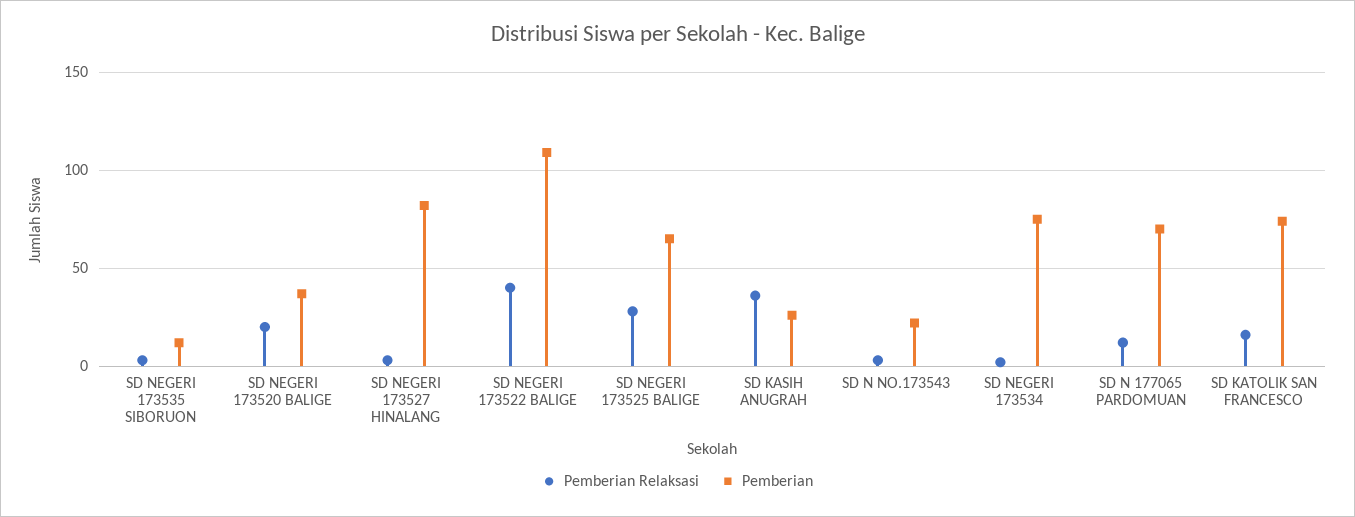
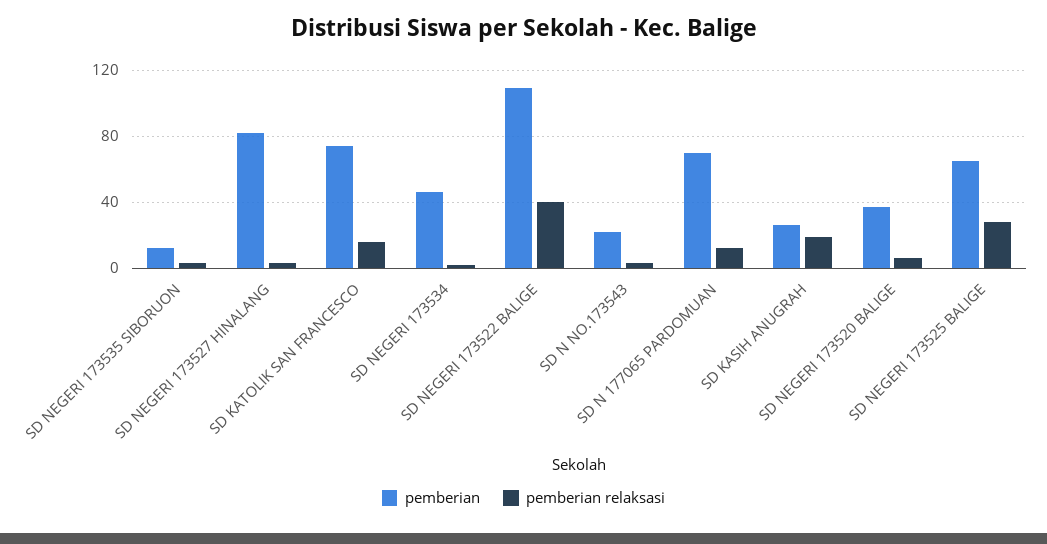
Pemberian Relaksasi, SD NEGERI 173520 BALIGE: 20 -> 5
Pemberian Relaksasi, SD KASIH ANUGRAH: 35 -> 20
Pemberian, SD NEGERI 173534: 75 -> 45

